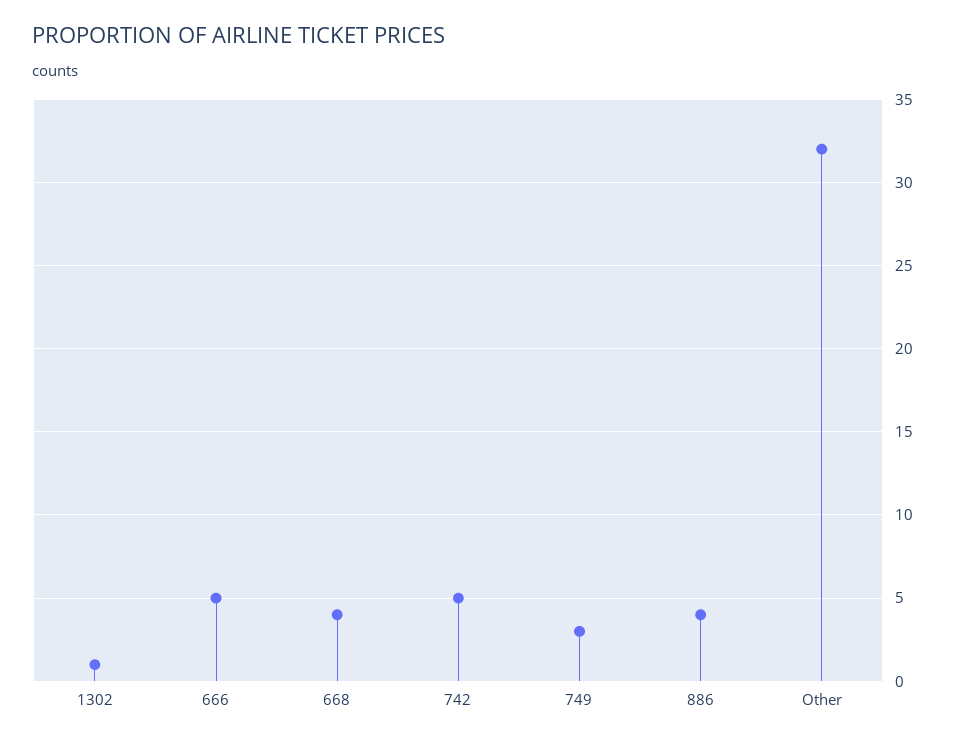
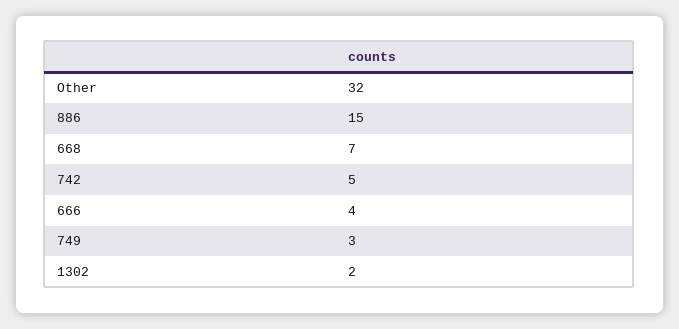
1302: 1 -> 2
666: 5 -> 4
668: 4 -> 7
886: 4 -> 15

